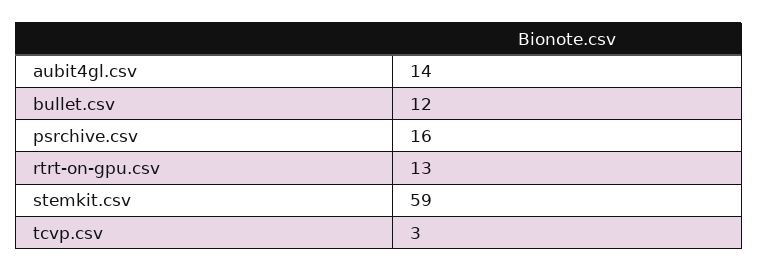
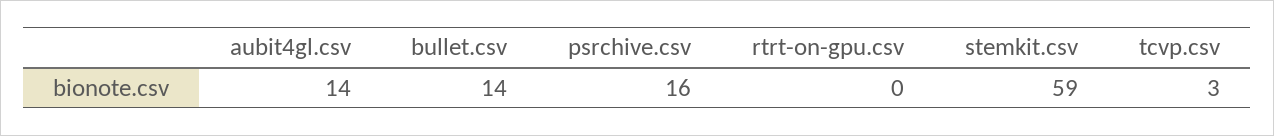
bullet.csv: 12 -> 14
rtrt-on-gpu.csv: 13 -> 0

